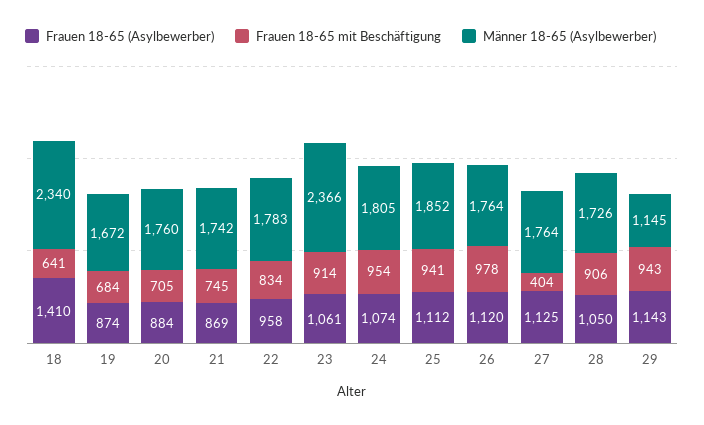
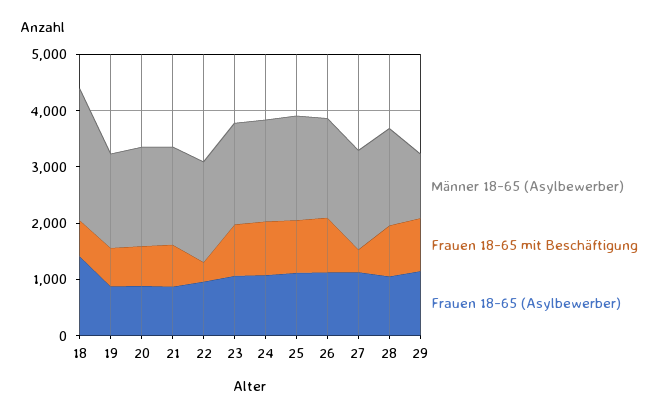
Frauen 18-65 mit Beschäftigung, 22: 834 -> 400
Männer 18-65 (Asylbewerber), 23: 2366 -> 1800

